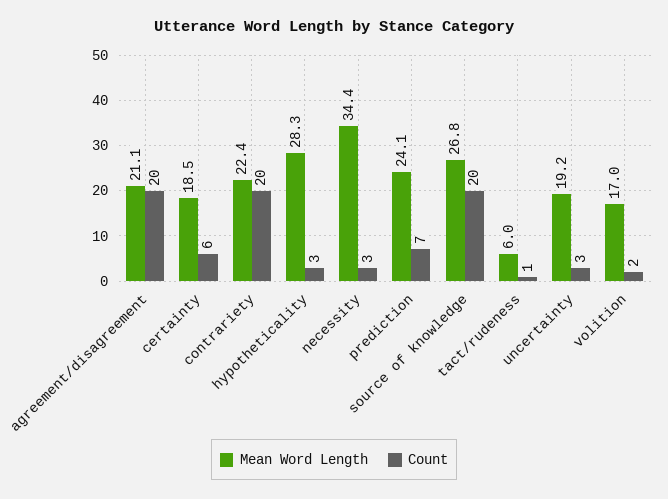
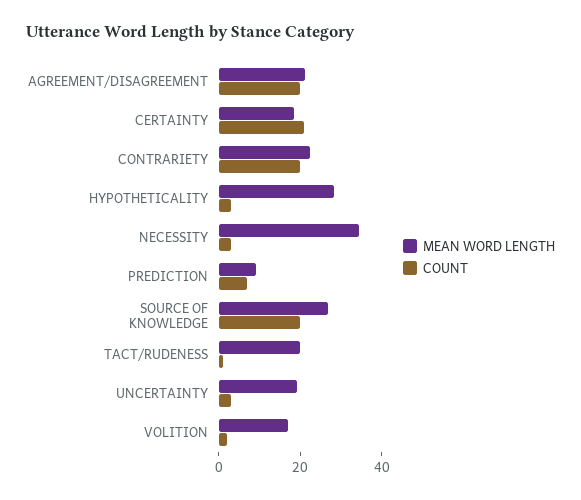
Count, certainty: 6 -> 20
Mean Word Length, prediction: 24.1 -> 10
Mean Word Length, tact/rudeness: 6 -> 20

